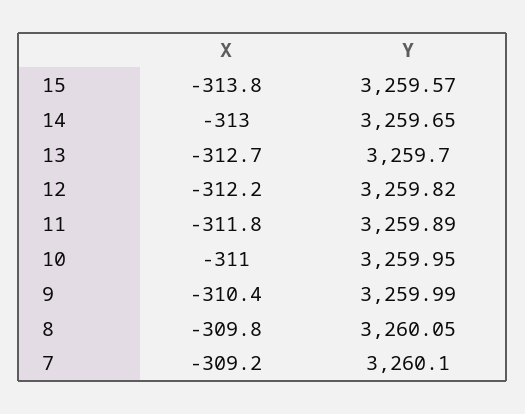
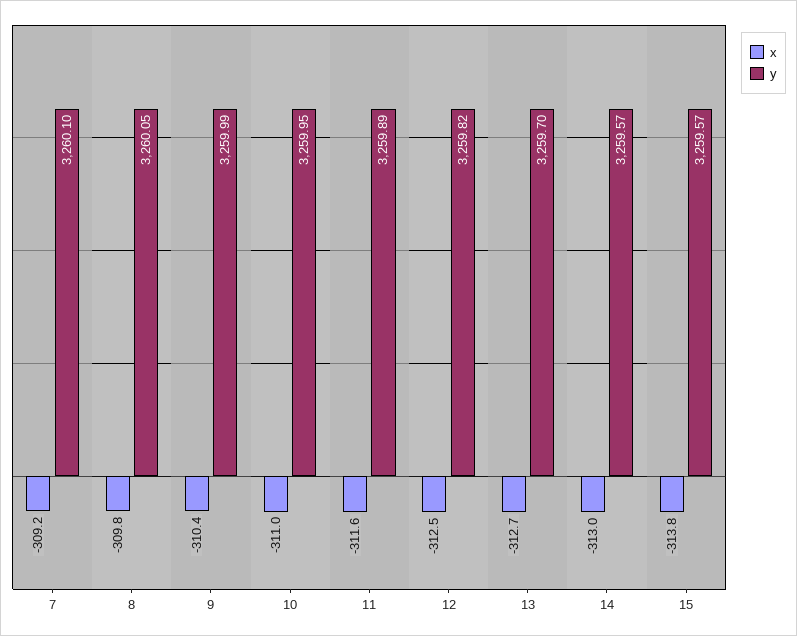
Y, 14: 3259.65 -> 3259.57
X, 12: -312.2 -> -312.5
X, 11: -311.8 -> -311.6

